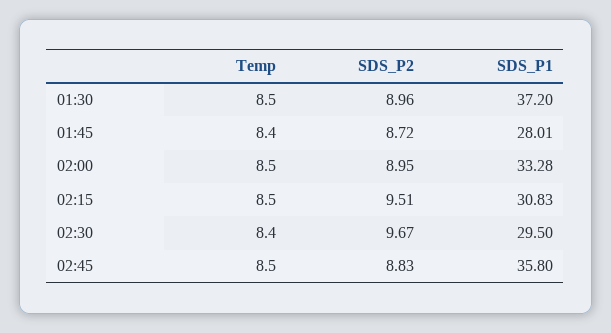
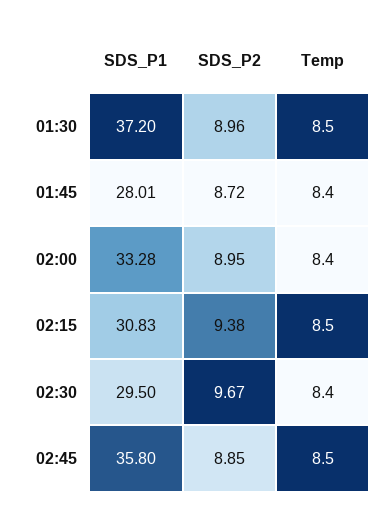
Temp, 02:00: 8.5 -> 8.4
SDS_P2, 02:15: 9.51 -> 9.38
SDS_P2, 02:45: 8.83 -> 8.85

